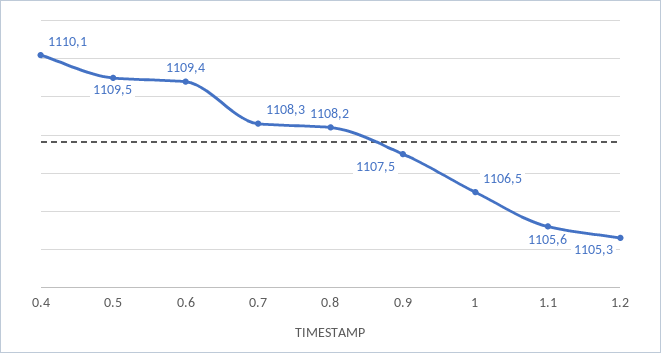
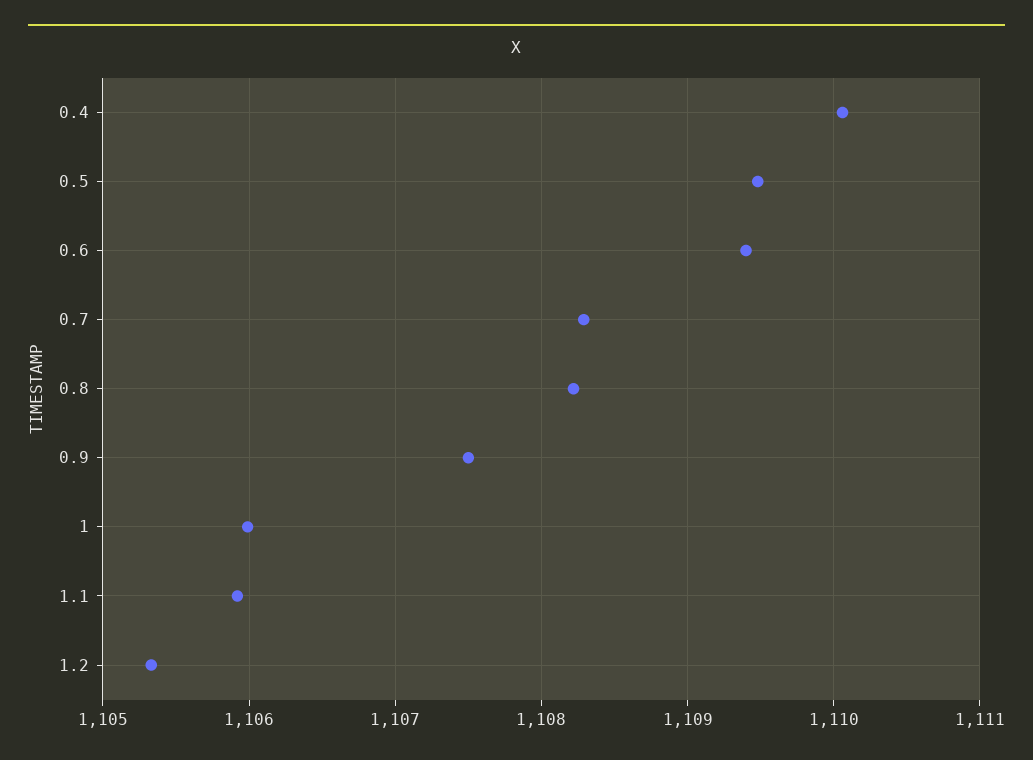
1: 1106.5 -> 1106
1.1: 1105.6 -> 1105.9

